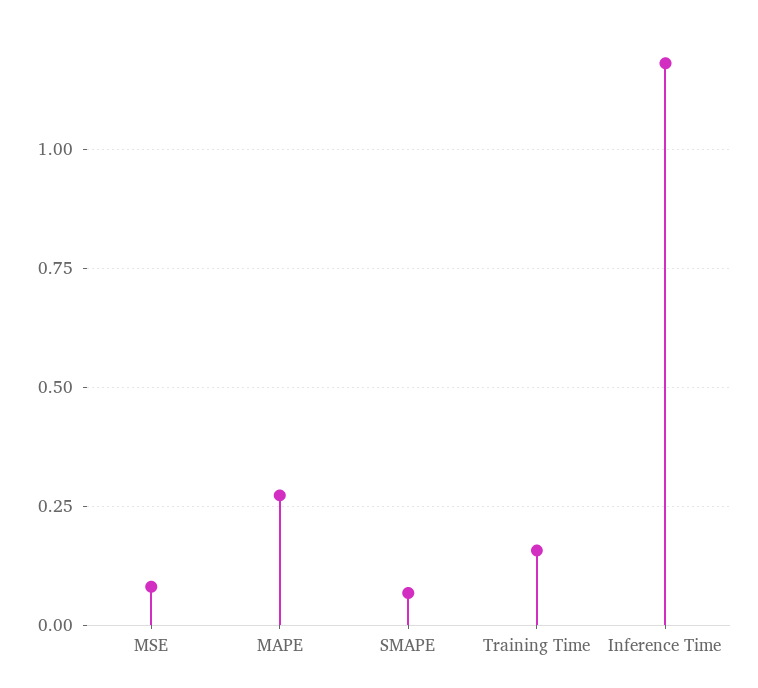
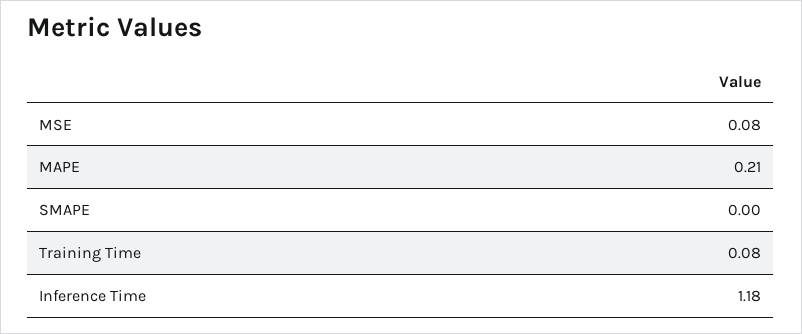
MAPE: 0.275 -> 0.21
SMAPE: 0.075 -> 0
Training Time: 0.15 -> 0.08

